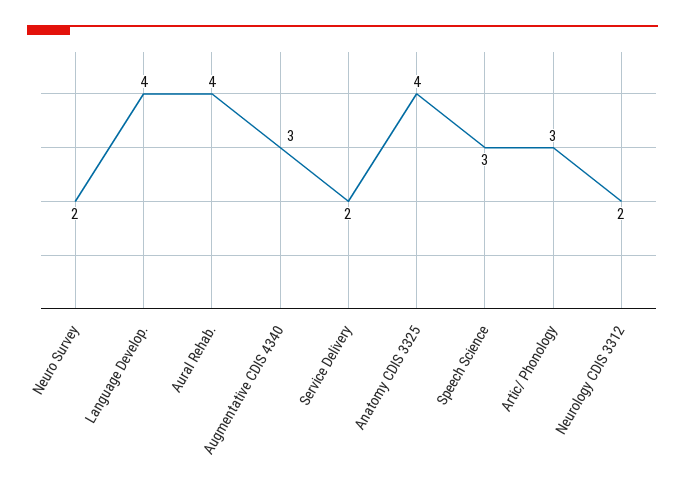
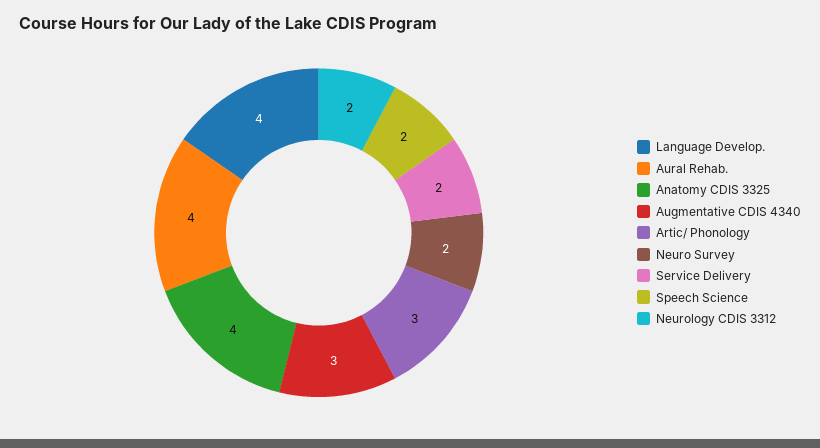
Speech Science: 3 -> 2

